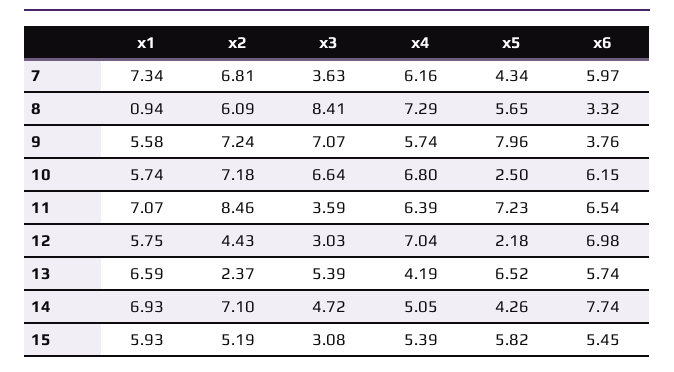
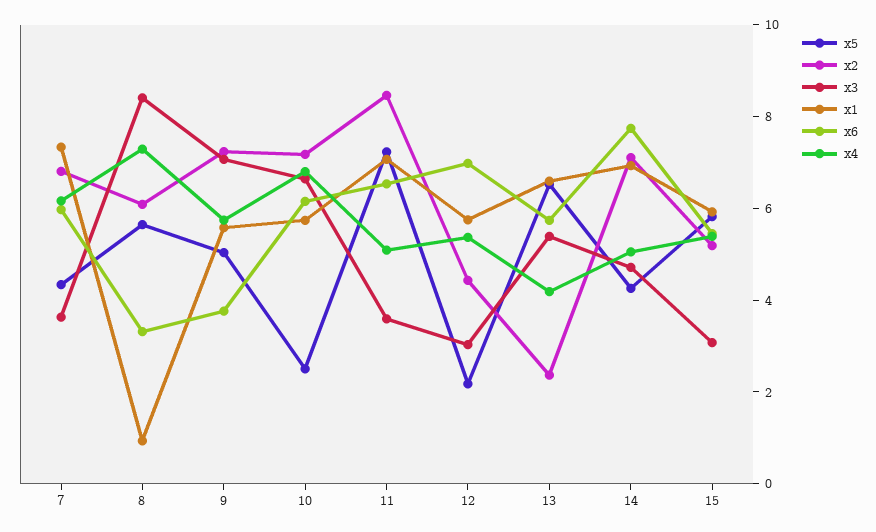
x5, 9: 7.96 -> 5
x4, 11: 6.39 -> 5
x4, 12: 7.04 -> 5.5

